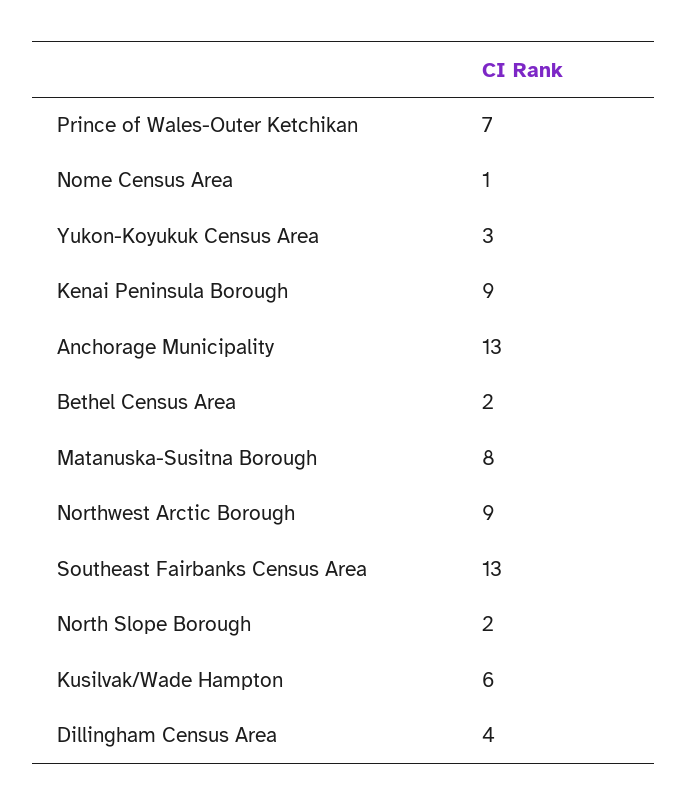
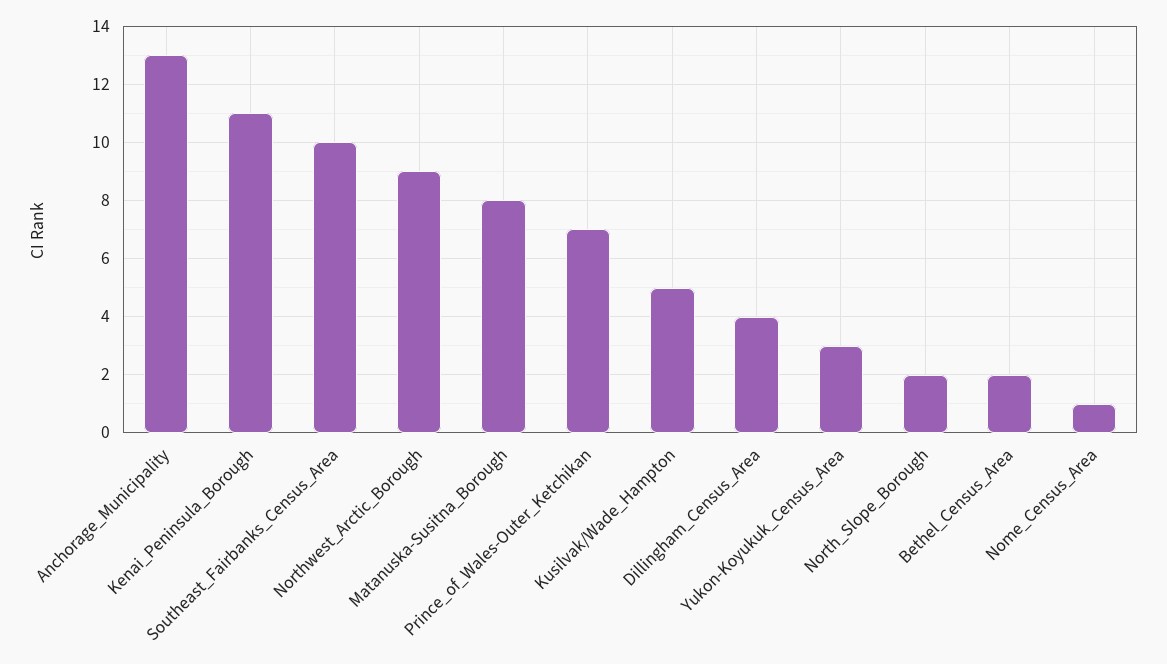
Kenai Peninsula Borough: 9 -> 11
Southeast Fairbanks Census Area: 13 -> 10
Kusilvak/Wade Hampton: 6 -> 5

